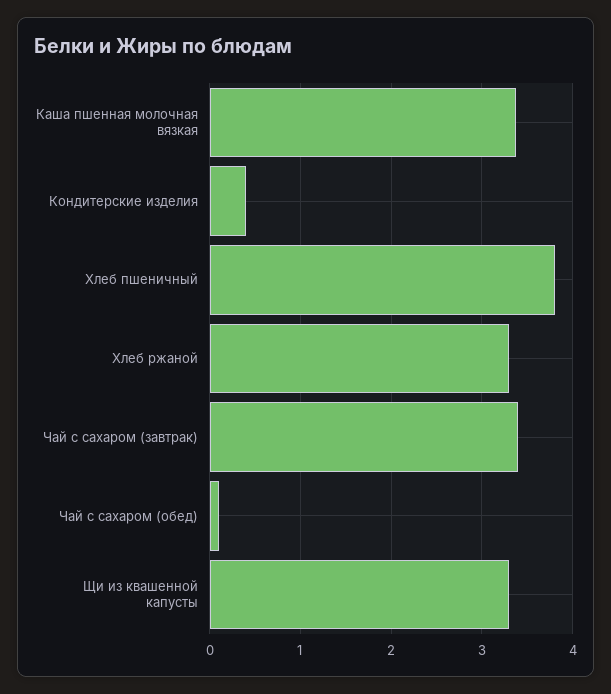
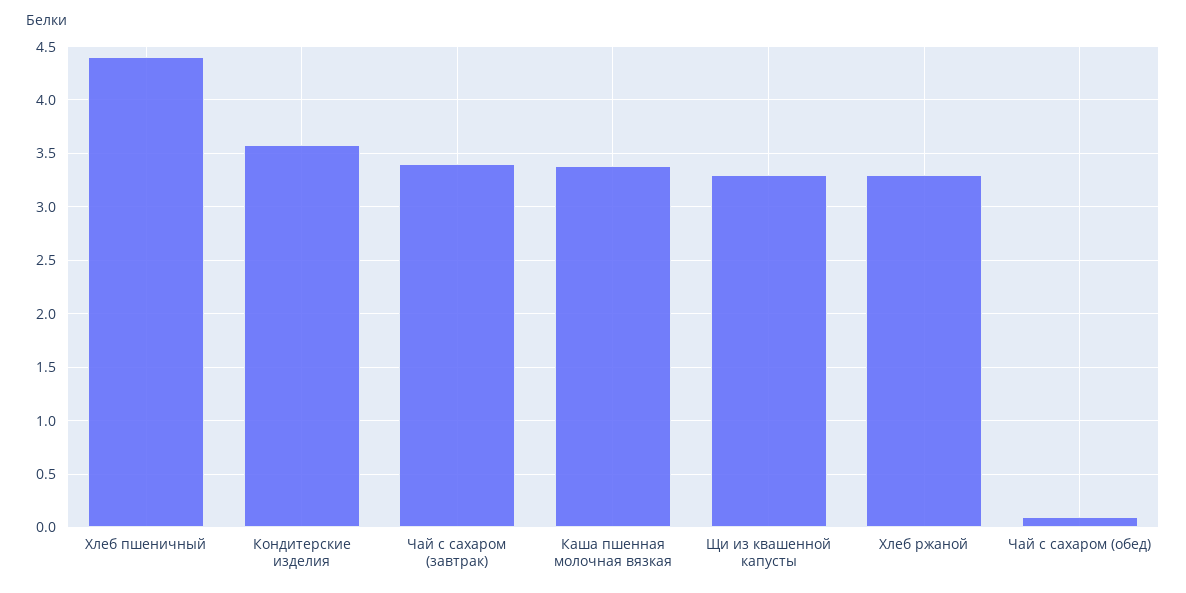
Кондитерские изделия: 0.4 -> 3.6
Хлеб пшеничный: 3.8 -> 4.4

